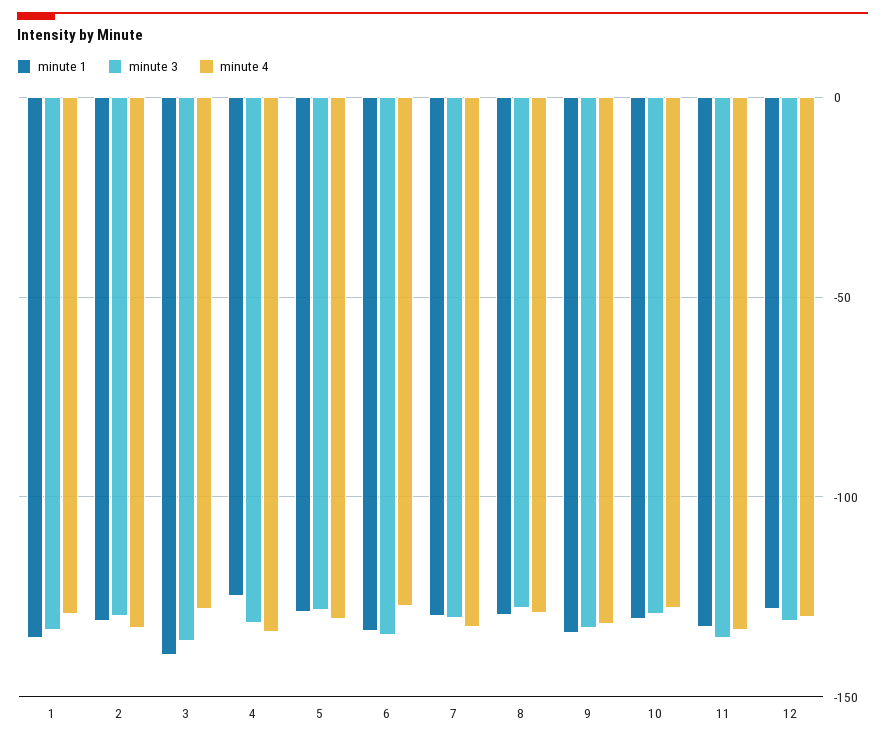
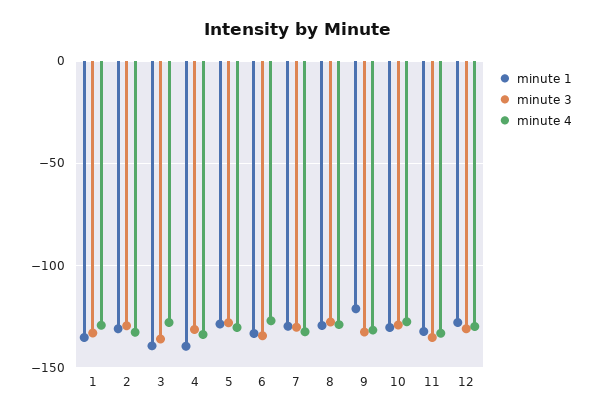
minute 1, 4: -125 -> -140
minute 1, 9: -135 -> -120

